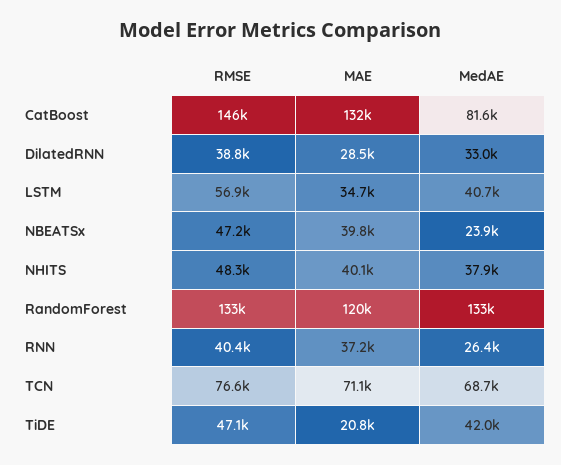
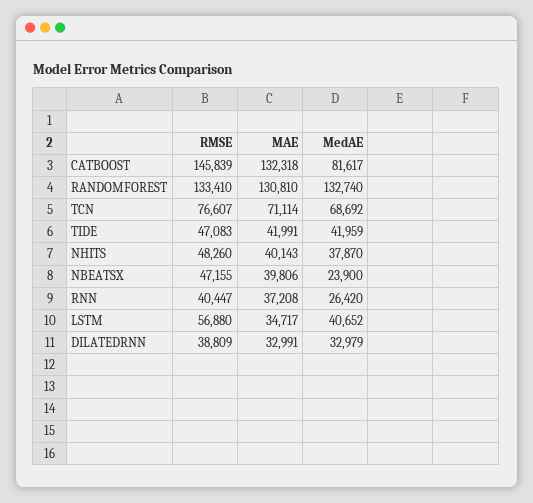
MAE, DilatedRNN: 28500 -> 32991
MAE, RandomForest: 120000 -> 130810
MAE, TiDE: 20800 -> 41991

